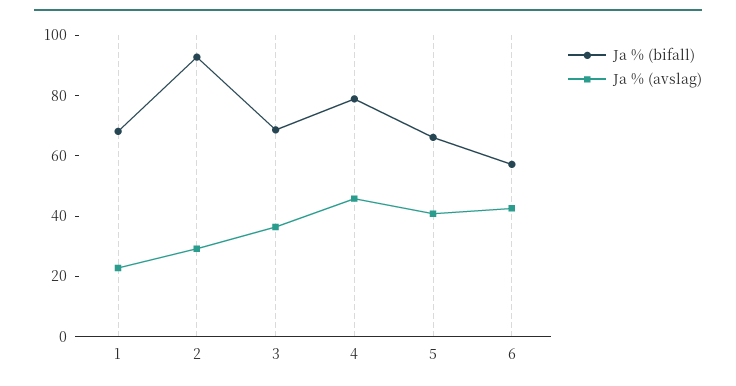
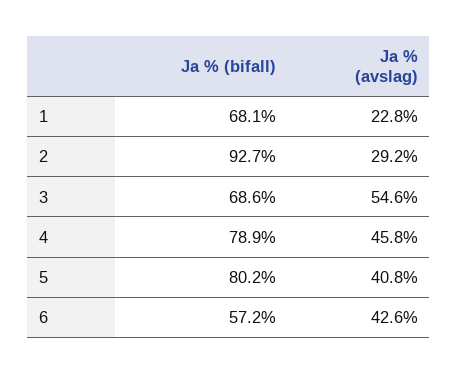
Ja % (avslag), 3: 35 -> 54.6
Ja % (bifall), 5: 65 -> 80.2

